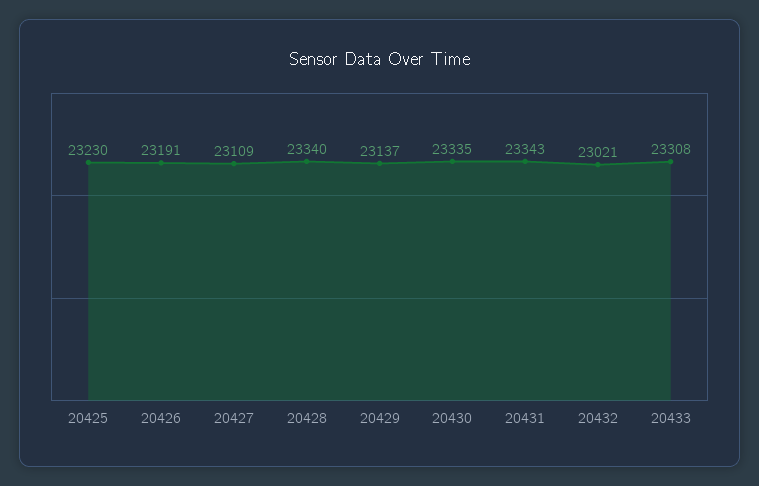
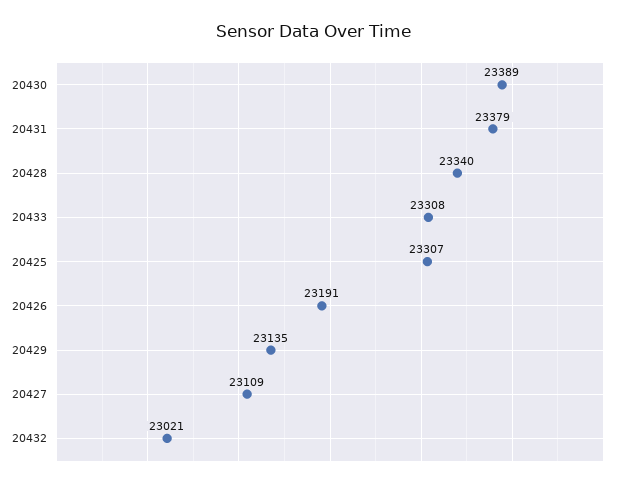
20425: 23230 -> 23307
20429: 23137 -> 23135
20430: 23335 -> 23389
20431: 23343 -> 23379

